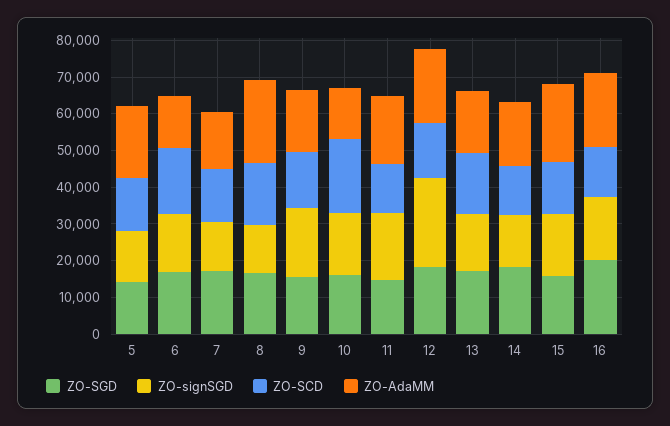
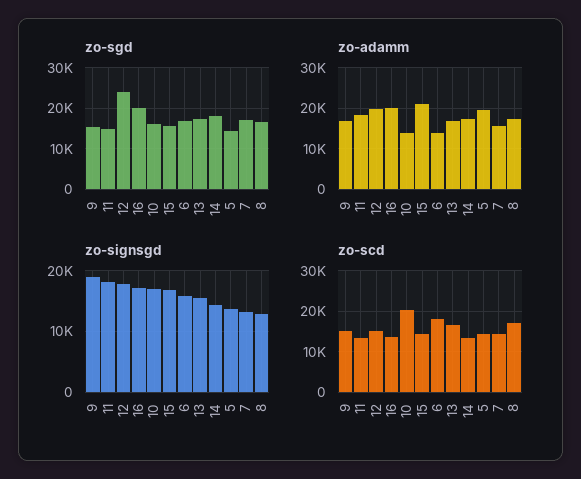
ZO-AdaMM, 8: 22500 -> 18000
ZO-SGD, 12: 17500 -> 24000
ZO-signSGD, 12: 25000 -> 18000

